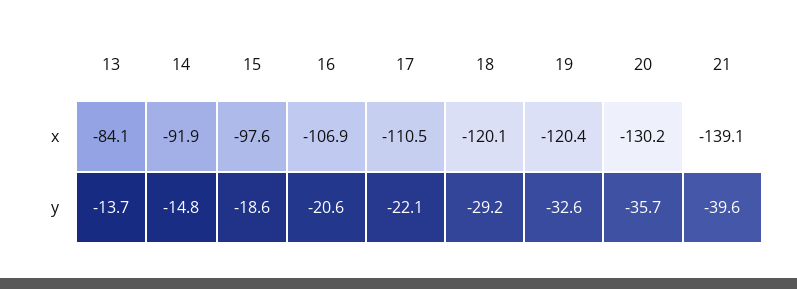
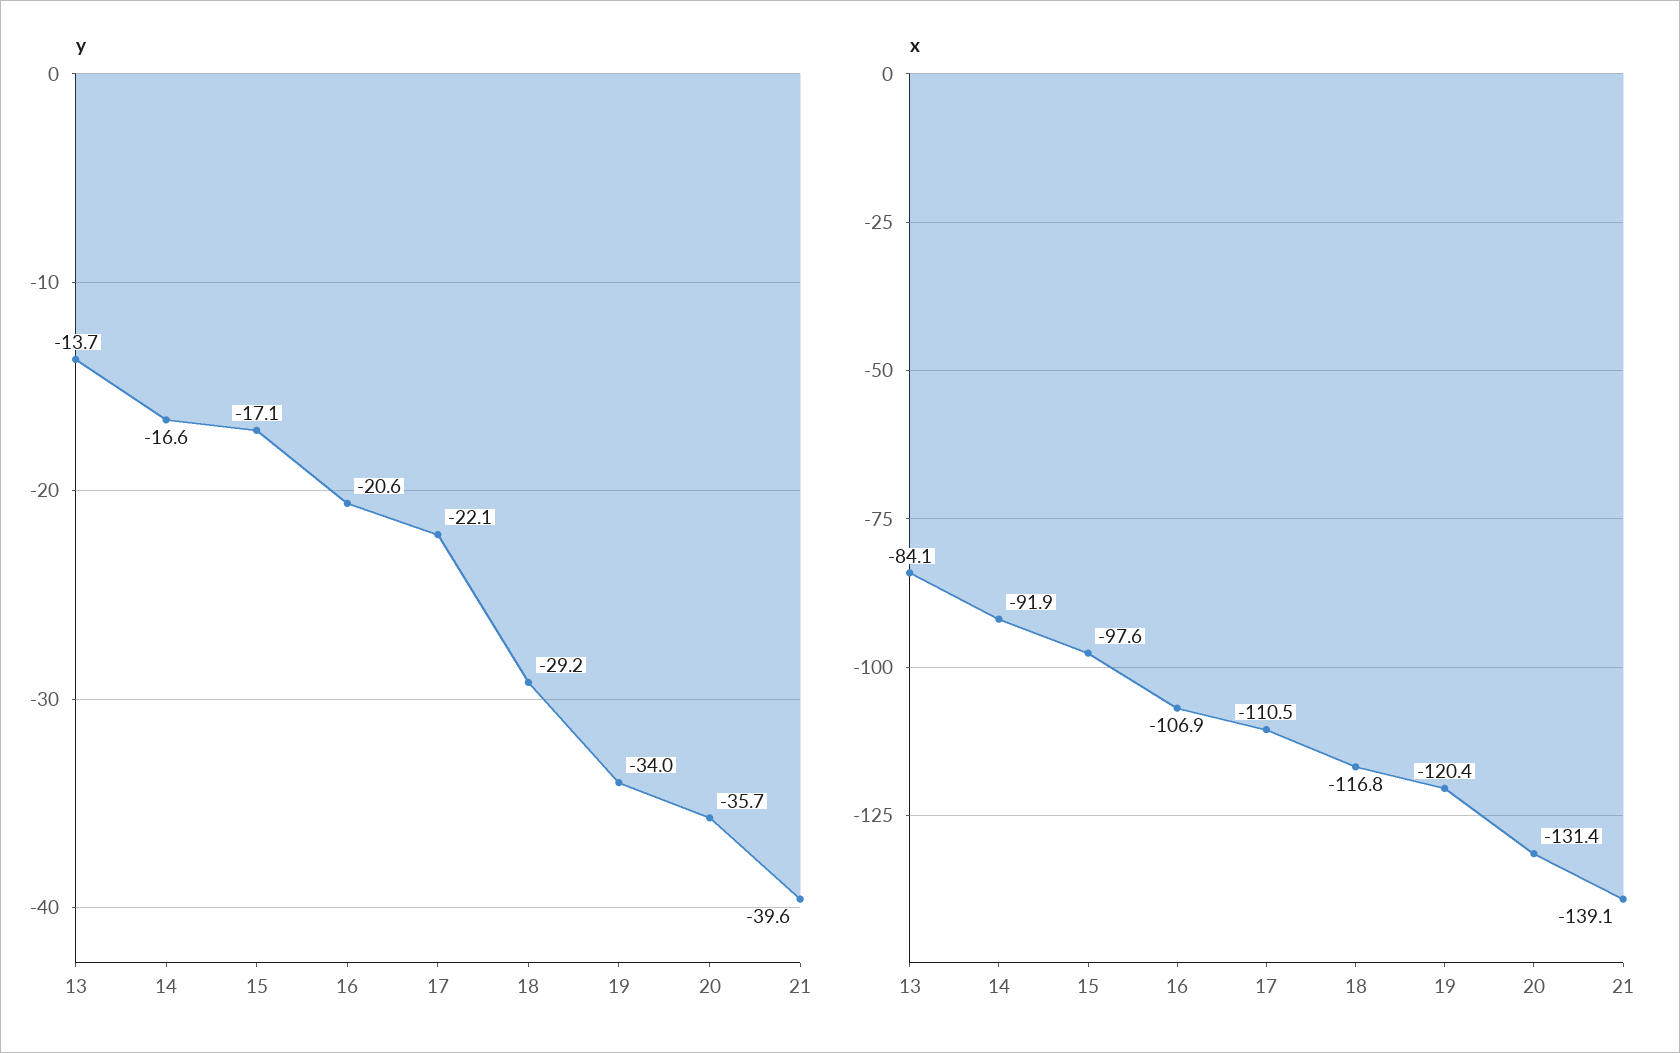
x, 18: -120.1 -> -116.8
x, 20: -130.2 -> -131.4
y, 14: -14.8 -> -16.6
y, 15: -18.6 -> -17.1
y, 19: -32.6 -> -34

